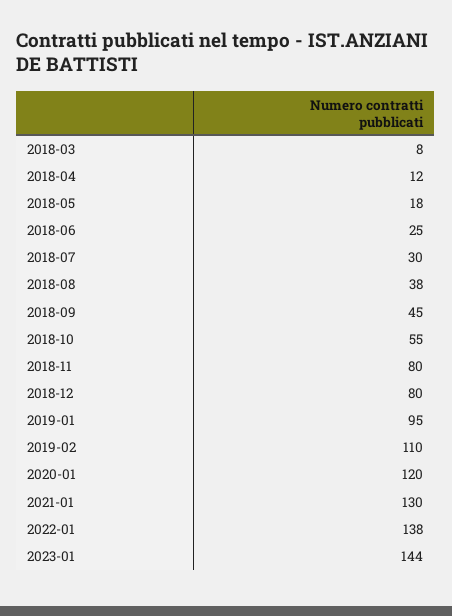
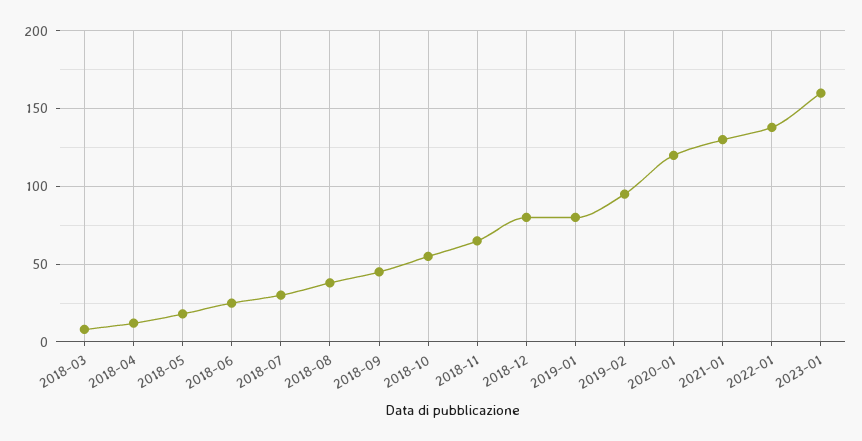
2018-11: 80 -> 65
2019-01: 95 -> 80
2019-02: 110 -> 95
2023-01: 144 -> 160

